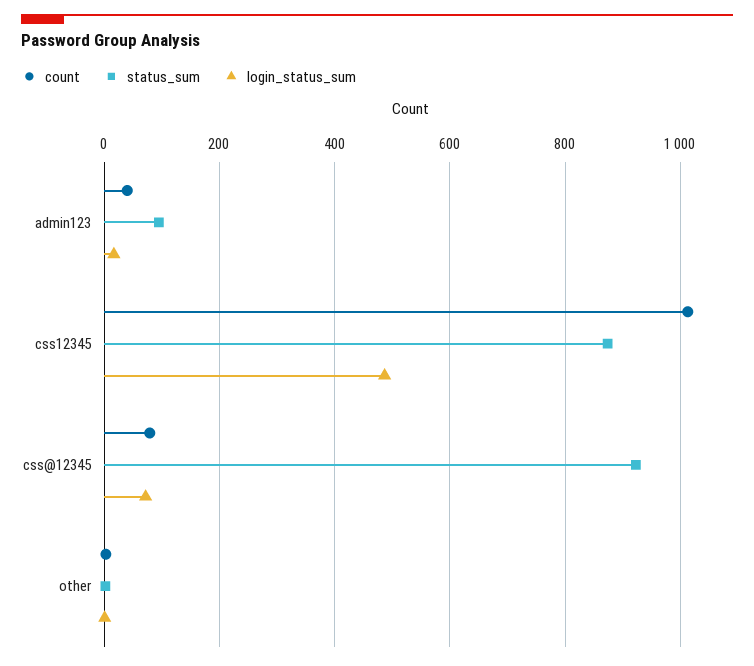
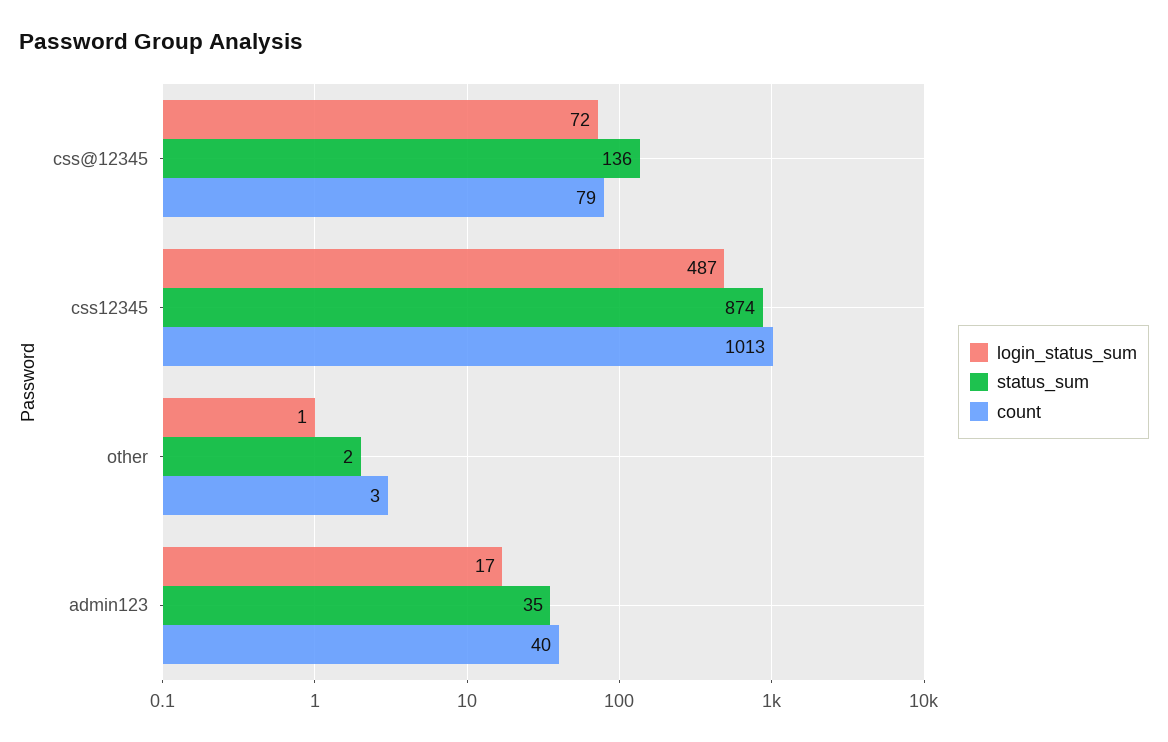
status_sum, admin123: 100 -> 35
status_sum, css@12345: 920 -> 136

